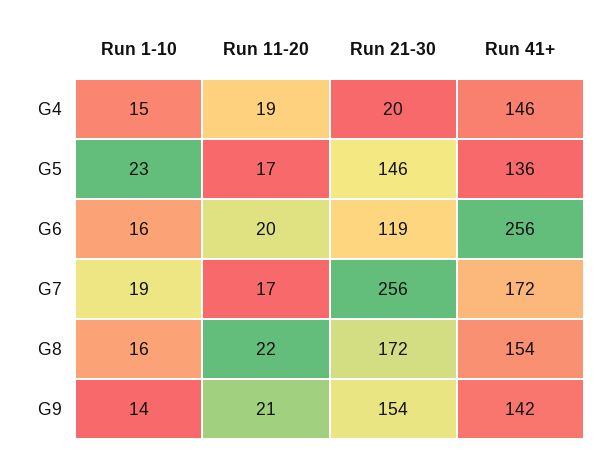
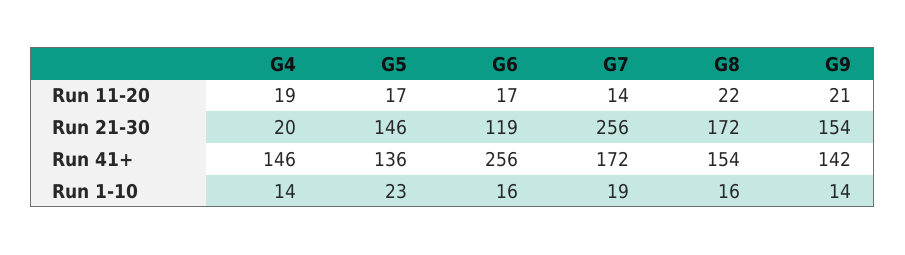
Run 1-10, G4: 15 -> 14
Run 11-20, G6: 20 -> 17
Run 11-20, G7: 17 -> 14

